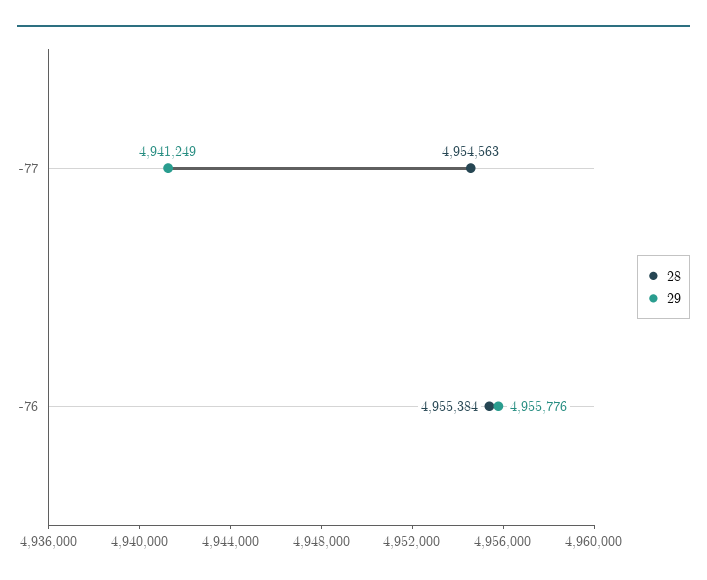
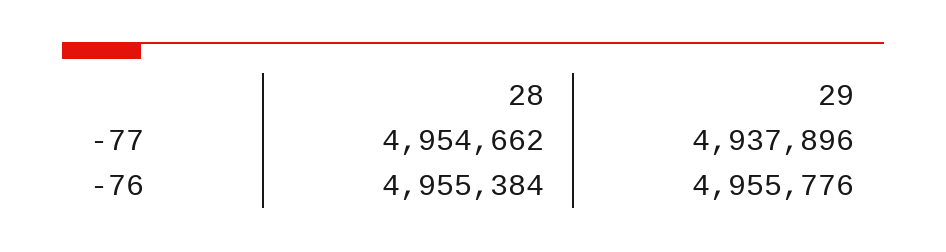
28, -77: 4954563 -> 4954662
29, -77: 4941249 -> 4937896

